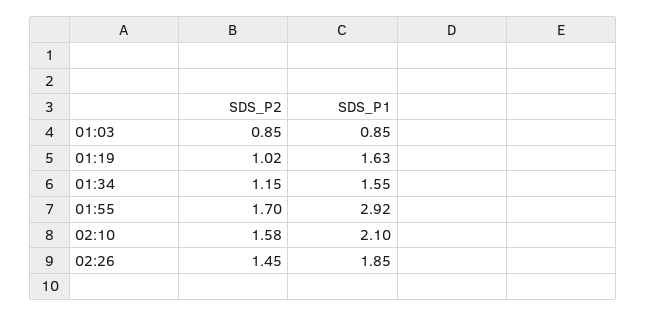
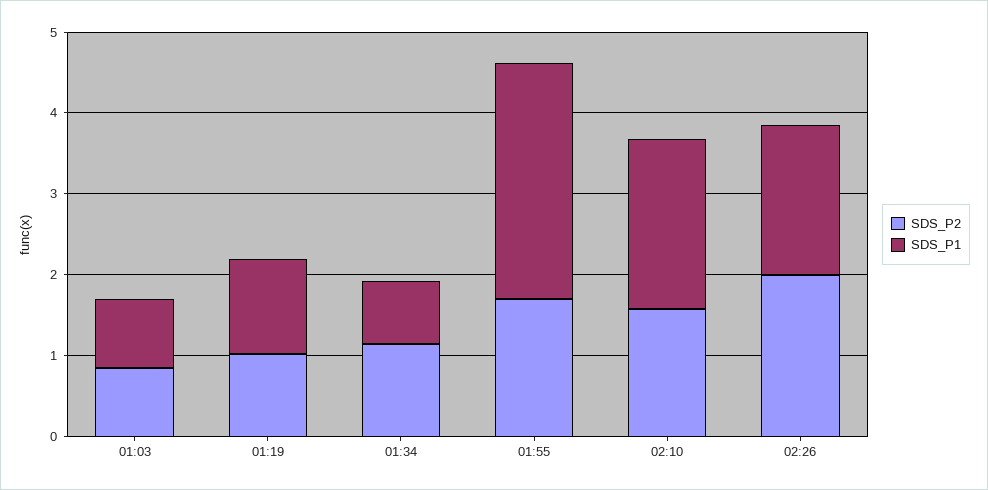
SDS_P1, 01:19: 1.63 -> 1.2
SDS_P1, 01:34: 1.55 -> 0.8
SDS_P2, 02:26: 1.45 -> 2

